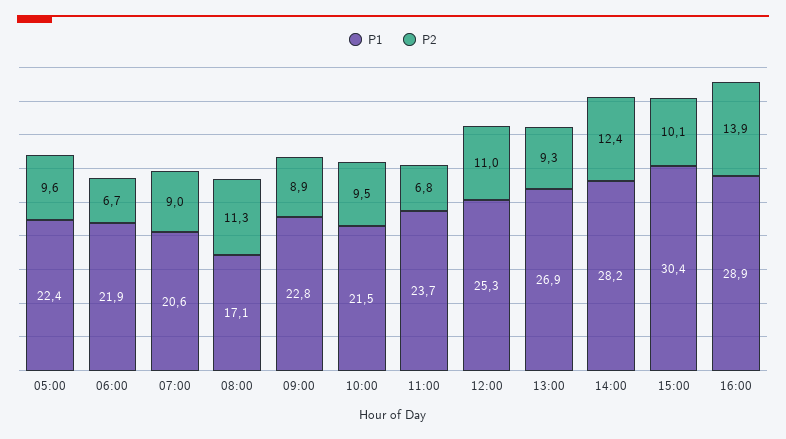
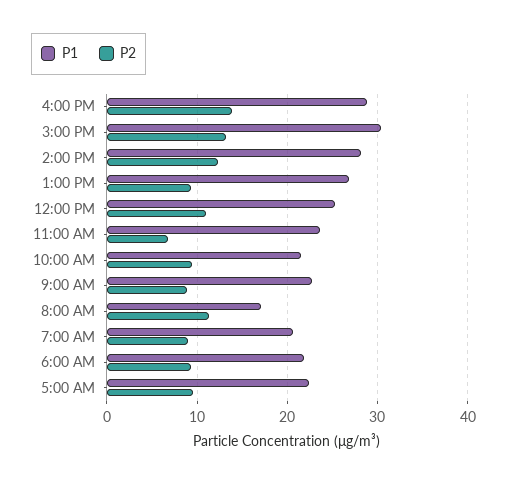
P2, 06:00: 6.7 -> 9
P2, 15:00: 10.1 -> 13

